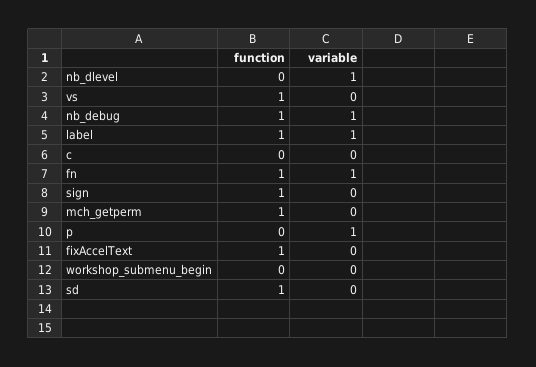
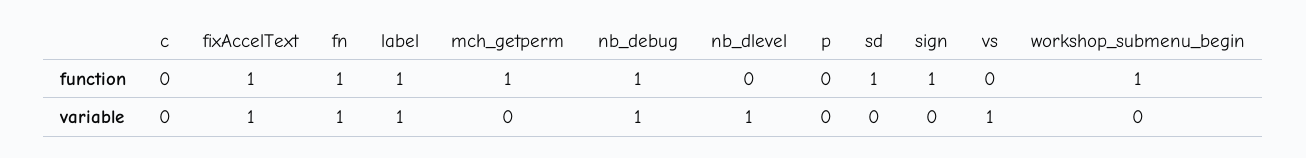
function, vs: 1 -> 0
variable, vs: 0 -> 1
variable, p: 1 -> 0
variable, fixAccelText: 0 -> 1
function, workshop_submenu_begin: 0 -> 1

